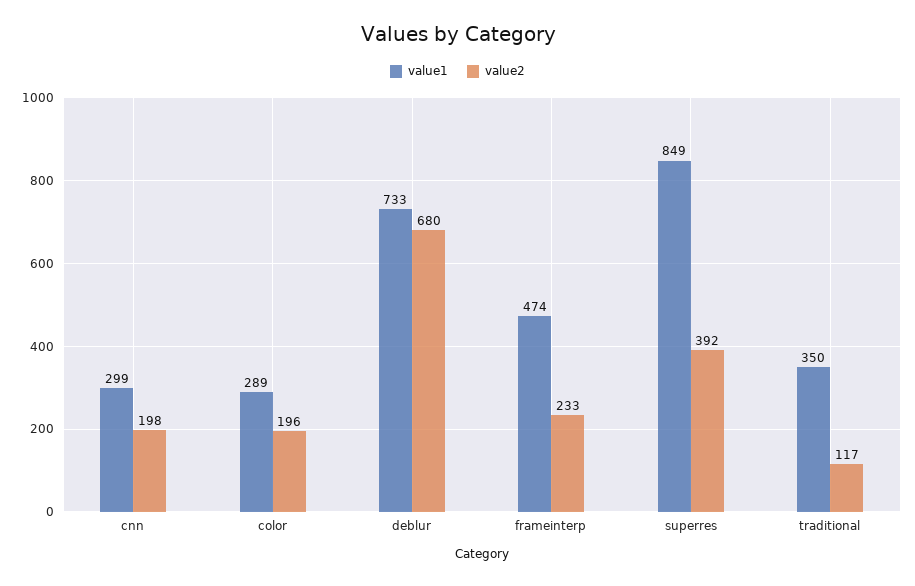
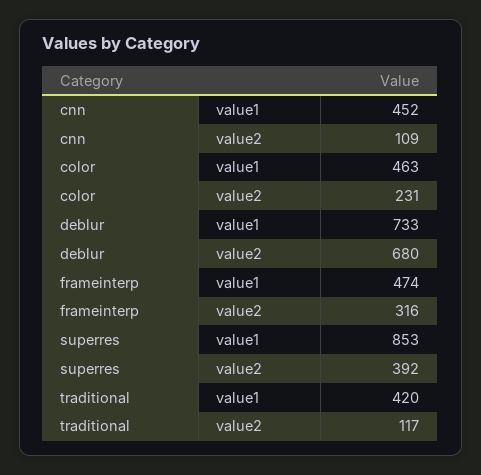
value1, cnn: 299 -> 452
value2, cnn: 198 -> 109
value1, color: 289 -> 463
value2, color: 196 -> 231
value2, frameinterp: 233 -> 316
value1, superres: 849 -> 853
value1, traditional: 350 -> 420

